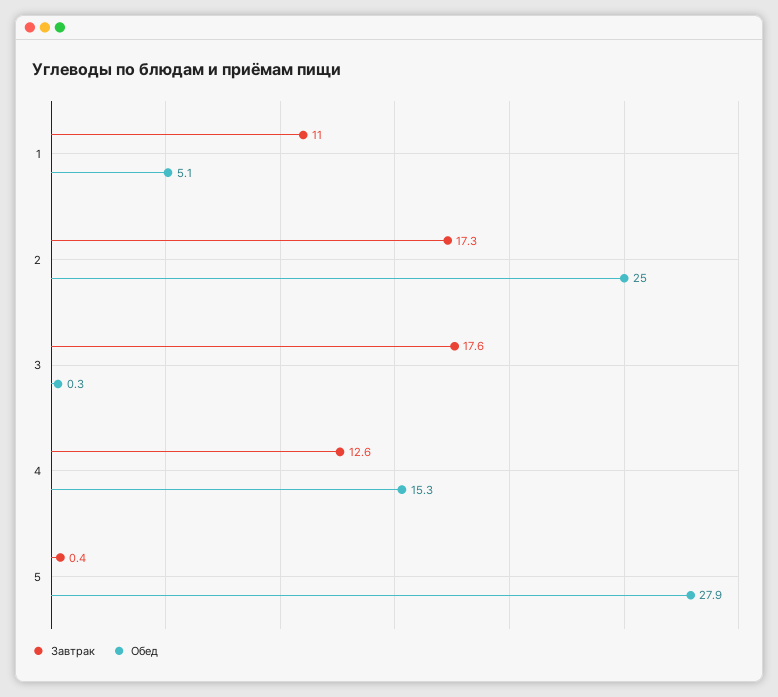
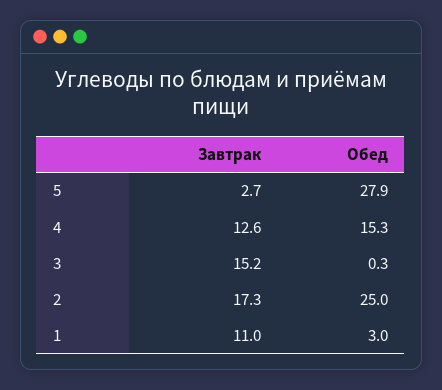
Обед, 1: 5.1 -> 3
Завтрак, 3: 17.6 -> 15.2
Завтрак, 5: 0.4 -> 2.7

